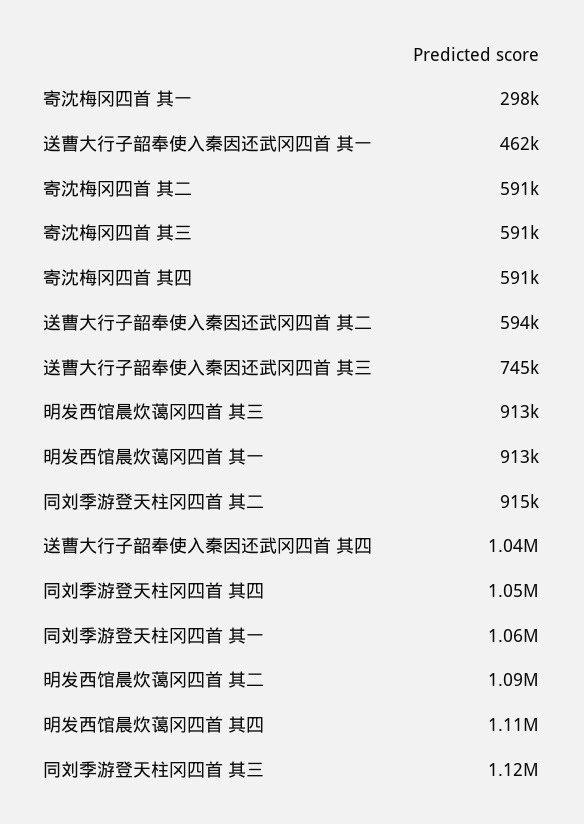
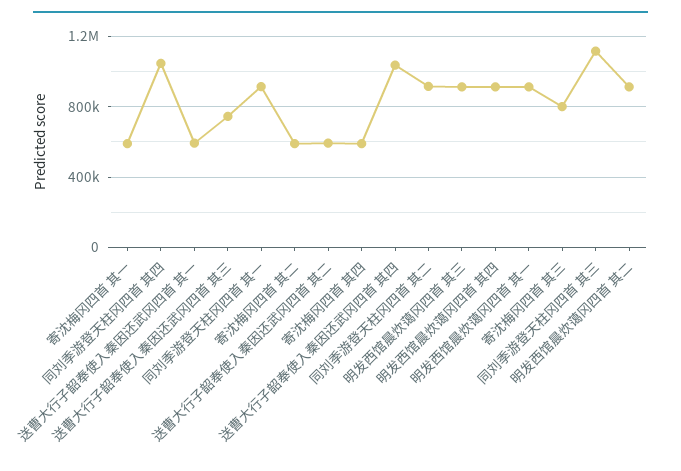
寄沈梅冈四首 其一: 298000 -> 600000
送曹大行子韶奉使入秦因还武冈四首 其一: 462000 -> 600000
寄沈梅冈四首 其三: 591000 -> 800000
同刘季游登天柱冈四首 其一: 1060000 -> 900000
明发西馆晨炊蔼冈四首 其二: 1090000 -> 900000
明发西馆晨炊蔼冈四首 其四: 1110000 -> 900000

